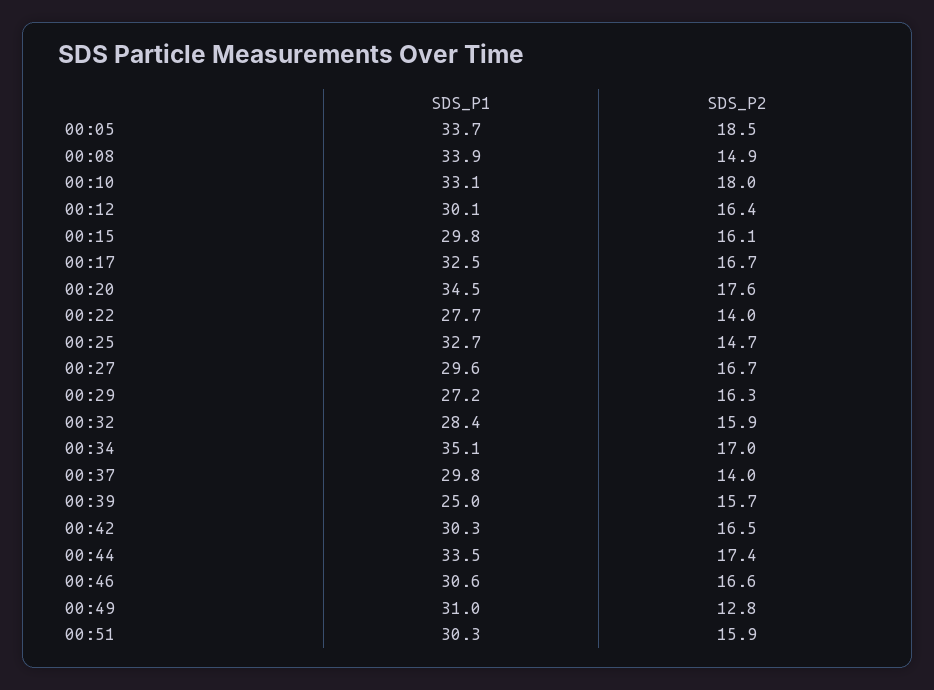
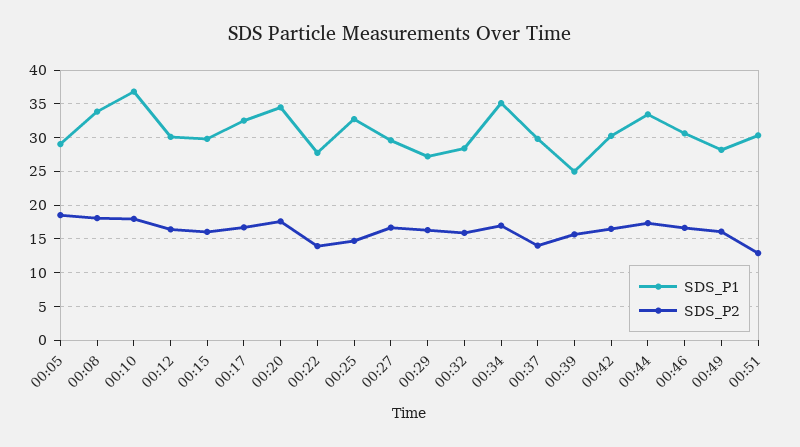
SDS_P1, 00:05: 33.7 -> 29
SDS_P2, 00:08: 14.9 -> 18
SDS_P1, 00:10: 33.1 -> 37
SDS_P1, 00:49: 31 -> 28
SDS_P2, 00:49: 12.8 -> 16
SDS_P2, 00:51: 15.9 -> 13

